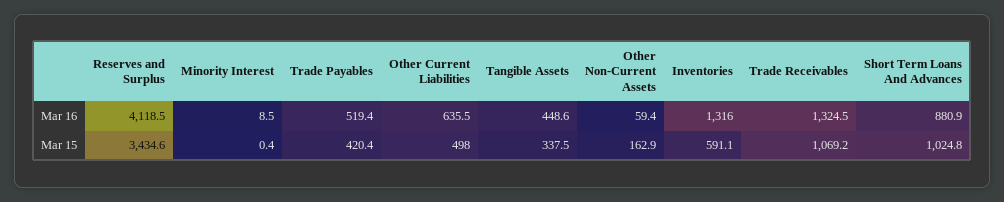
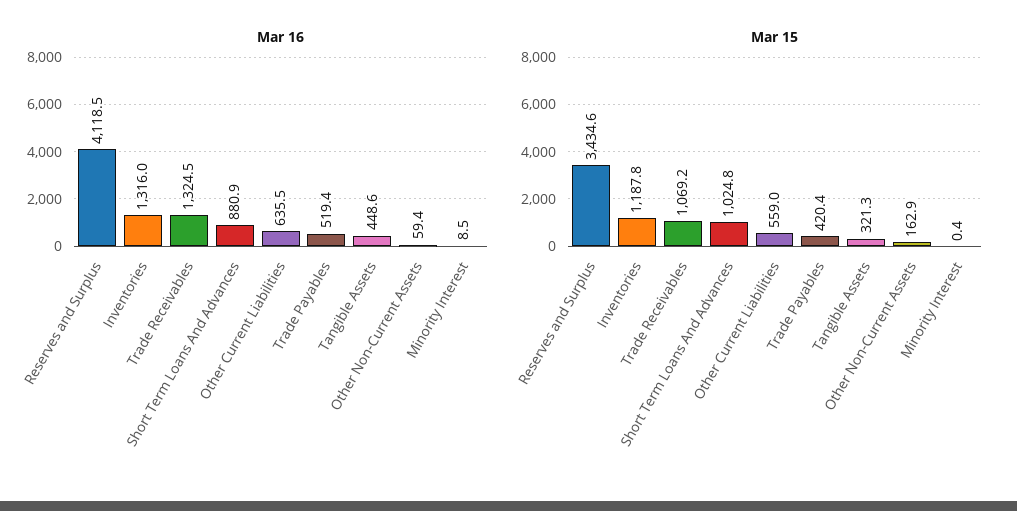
Mar 15, Other Current Liabilities: 498 -> 559
Mar 15, Tangible Assets: 337.5 -> 321.3
Mar 15, Inventories: 591.1 -> 1187.8

